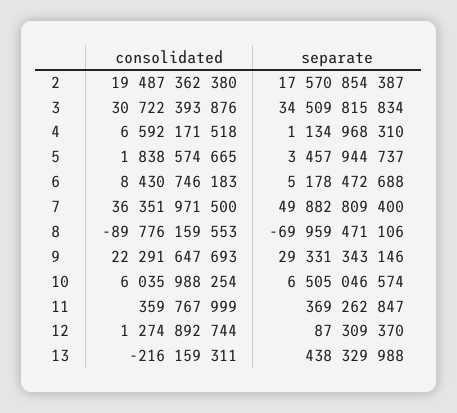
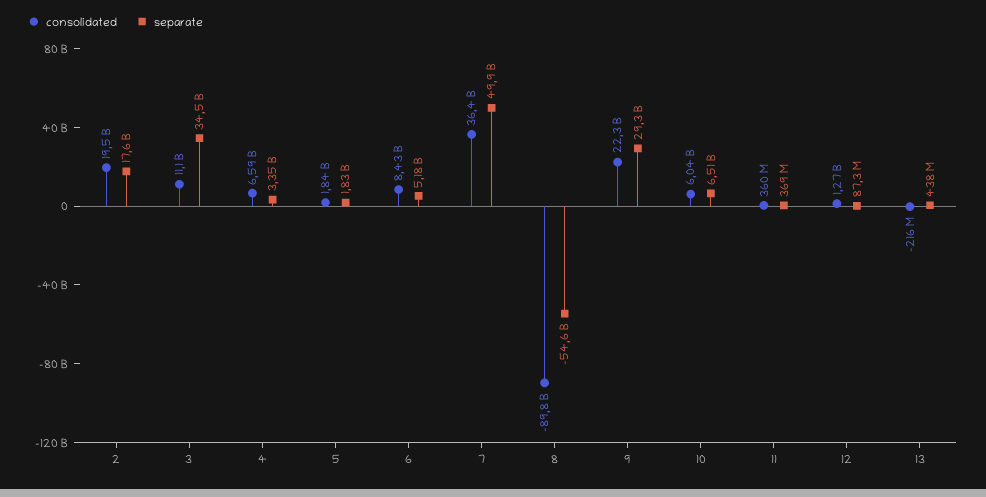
consolidated, 3: 30722393876 -> 11100000000
separate, 4: 1134968310 -> 3350000000
separate, 5: 3457944737 -> 1830000000
separate, 8: -69959471106 -> -54600000000

